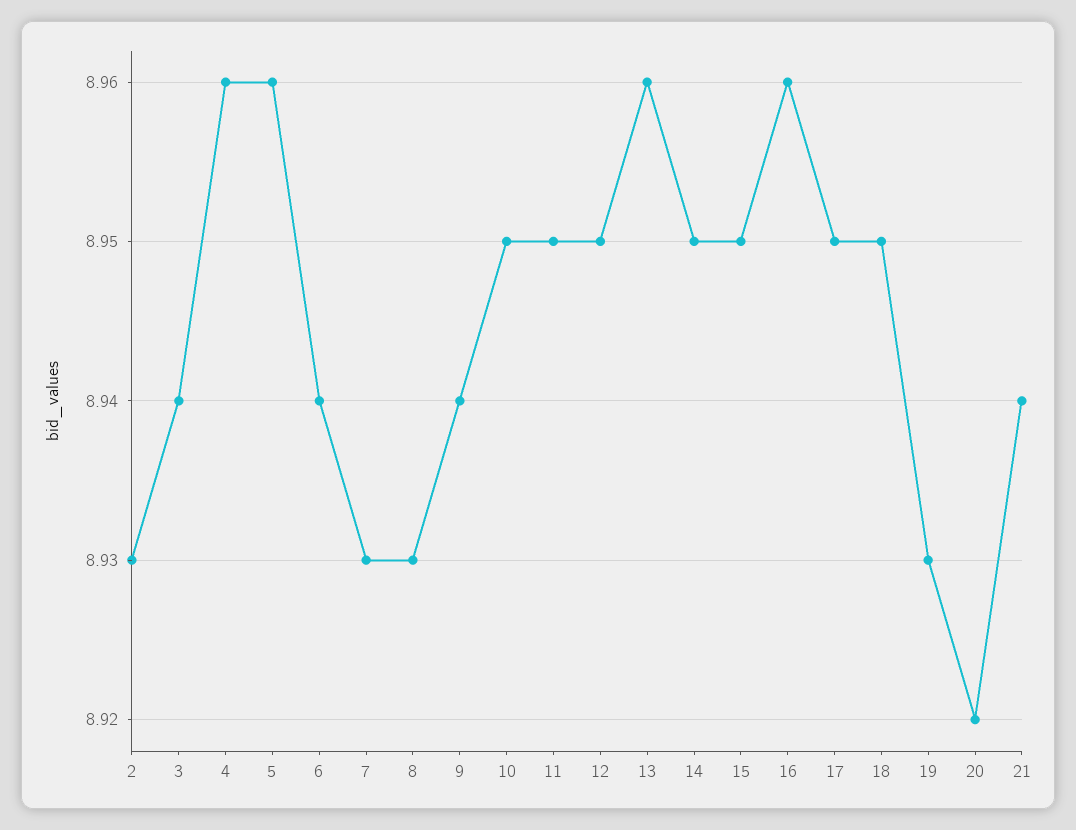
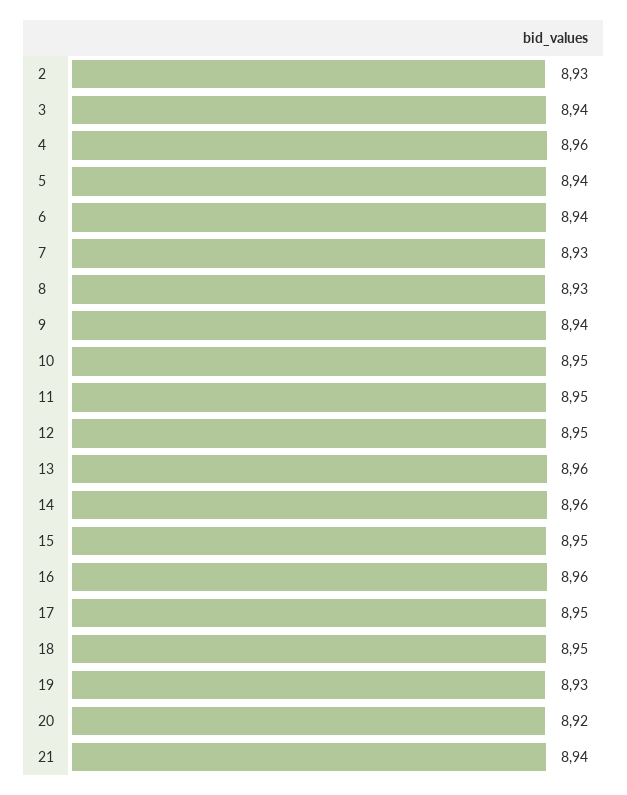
5: 8.96 -> 8.94
14: 8.95 -> 8.96

